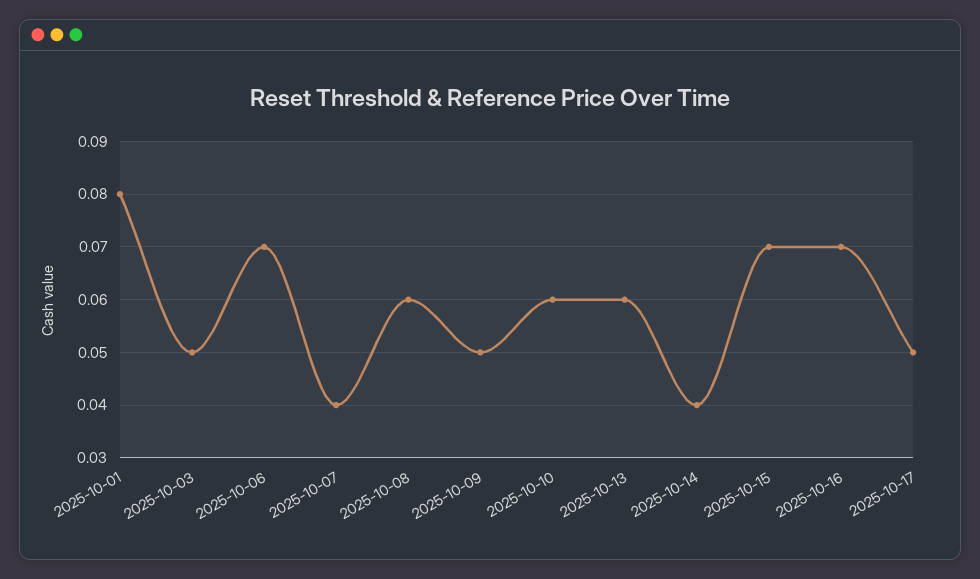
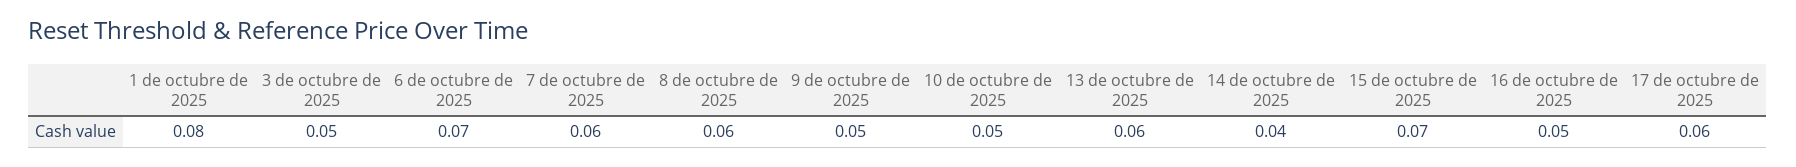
2025-10-07: 0.04 -> 0.06
2025-10-10: 0.06 -> 0.05
2025-10-16: 0.07 -> 0.05
2025-10-17: 0.05 -> 0.06

